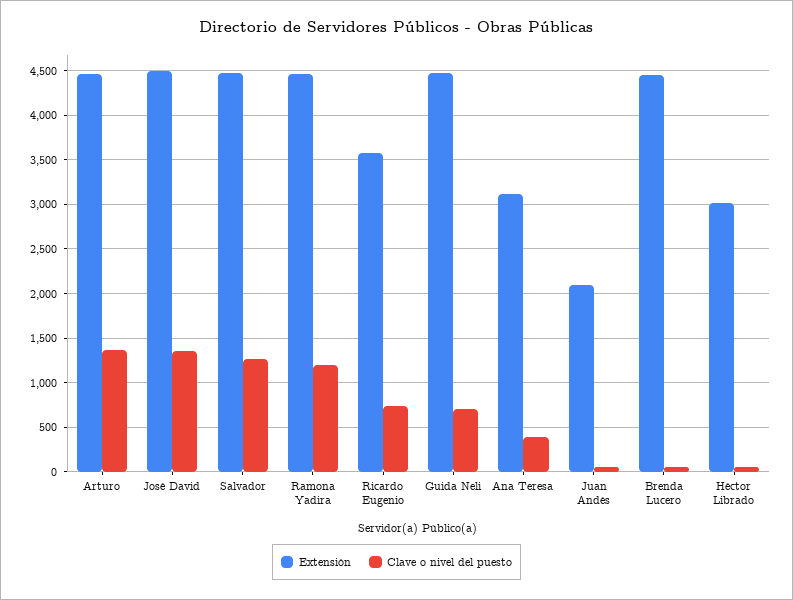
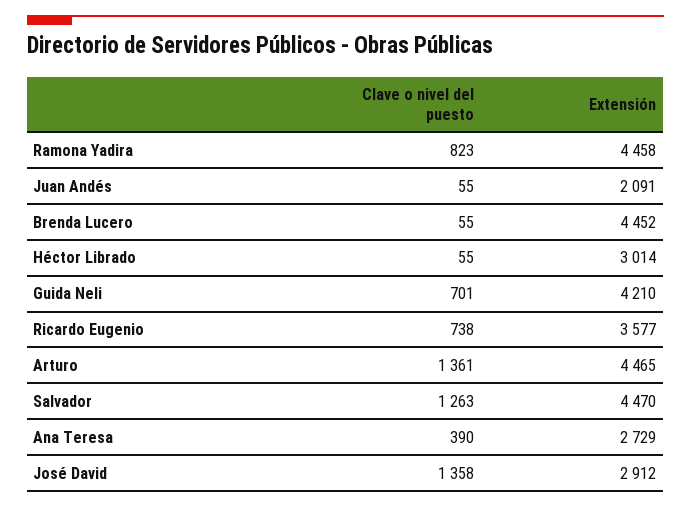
Extensión, José David: 4500 -> 2912
Clave o nivel del puesto, Ramona Yadira: 1200 -> 823
Extensión, Guida Neli: 4500 -> 4210
Extensión, Ana Teresa: 3100 -> 2729

